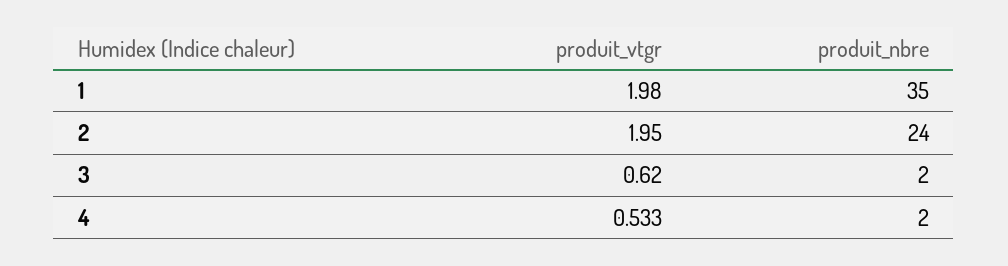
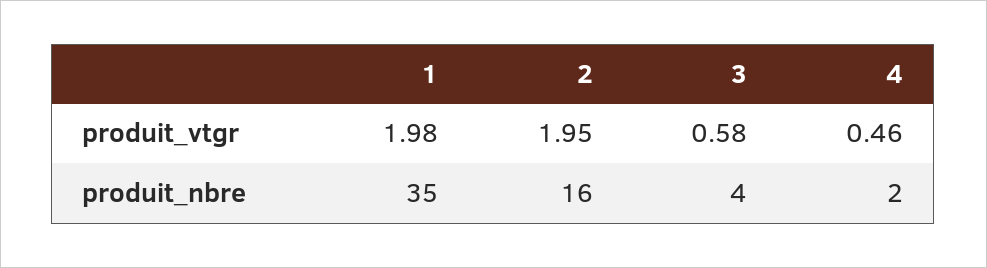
produit_nbre, 2: 24 -> 16
produit_vtgr, 3: 0.62 -> 0.58
produit_nbre, 3: 2 -> 4
produit_vtgr, 4: 0.533 -> 0.46

